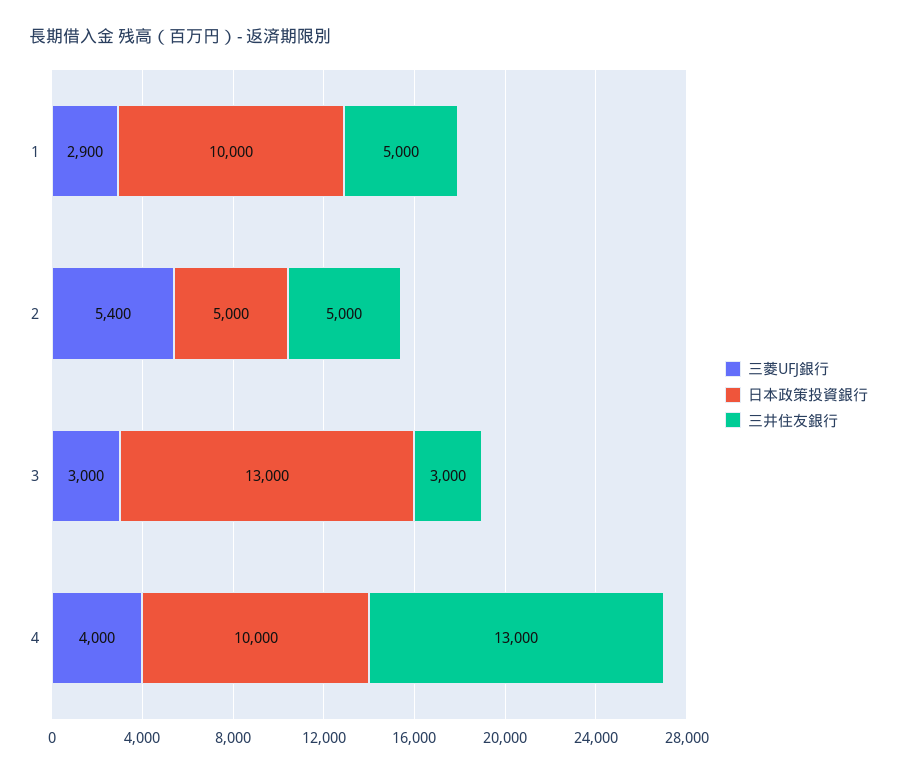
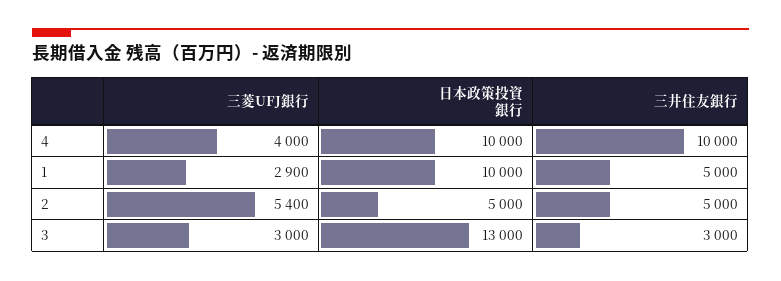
三井住友銀行, 4: 13000 -> 10000

